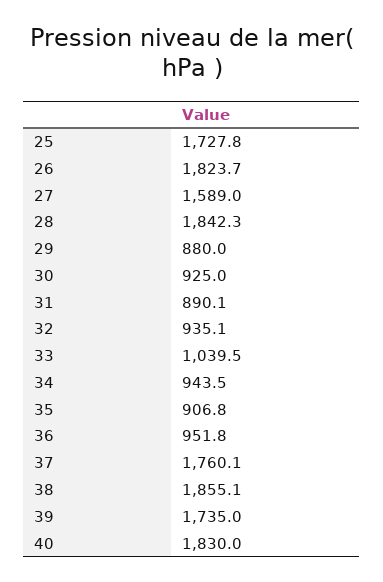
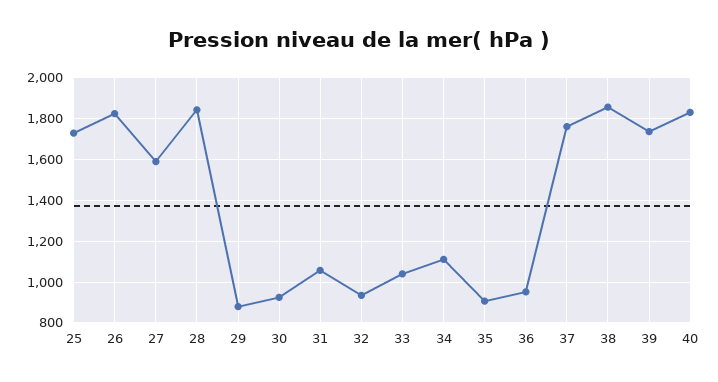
31: 890.1 -> 1050
34: 943.5 -> 1100

